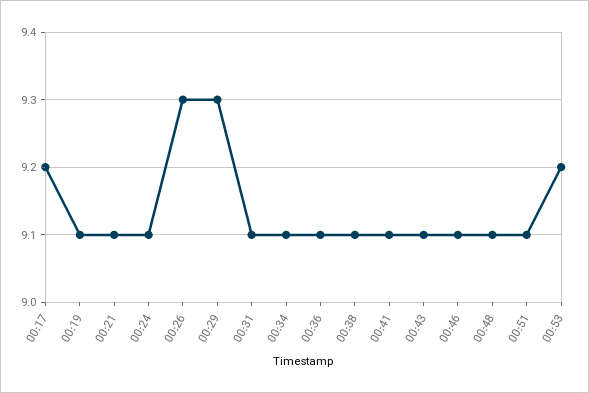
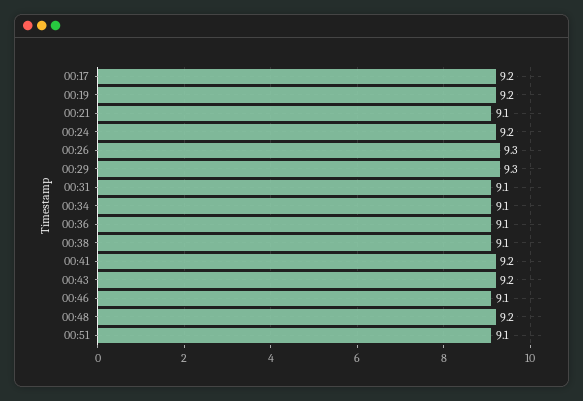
00:19: 9.1 -> 9.2
00:24: 9.1 -> 9.2
00:41: 9.1 -> 9.2
00:43: 9.1 -> 9.2
00:48: 9.1 -> 9.2
00:53: 9.2 -> none

